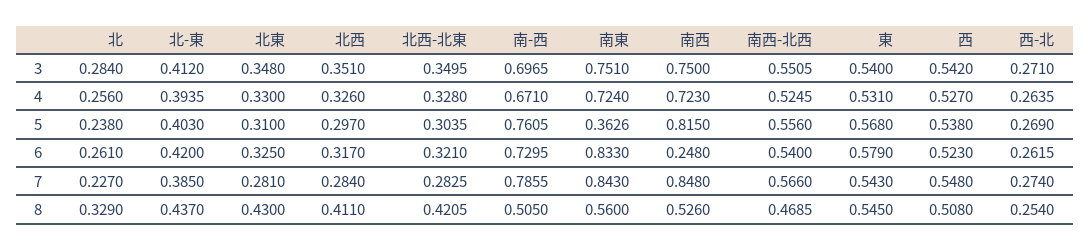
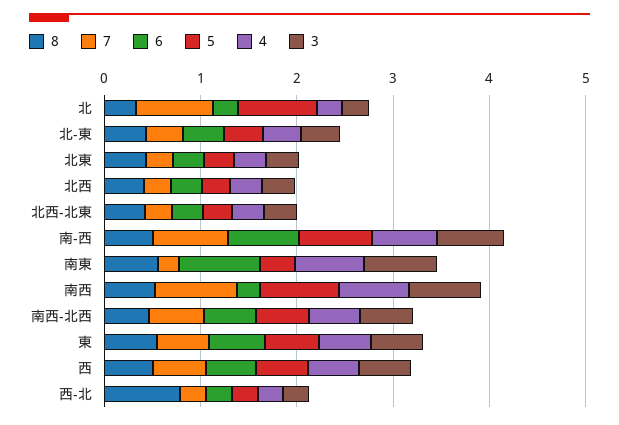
5, 北: 0.238 -> 0.8
7, 北: 0.227 -> 0.8
7, 南東: 0.843 -> 0.2
8, 西-北: 0.254 -> 0.8

